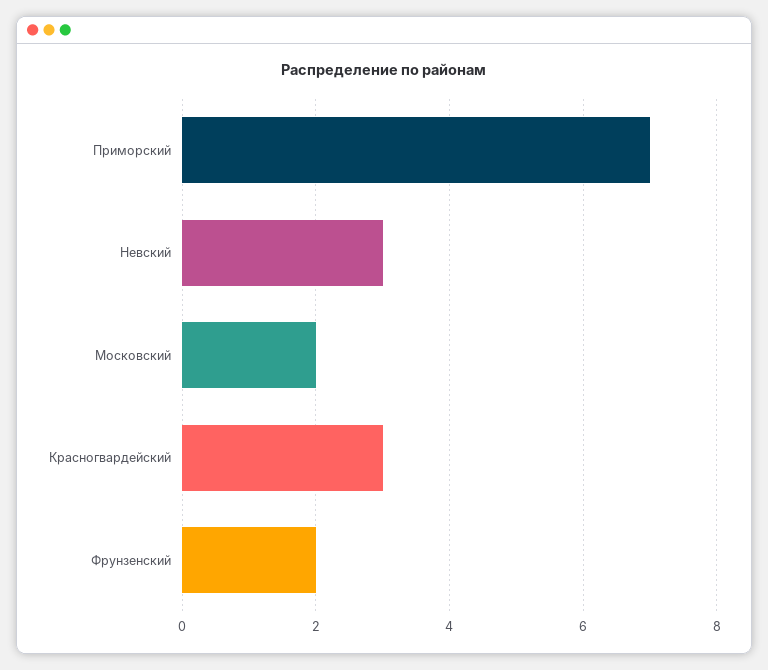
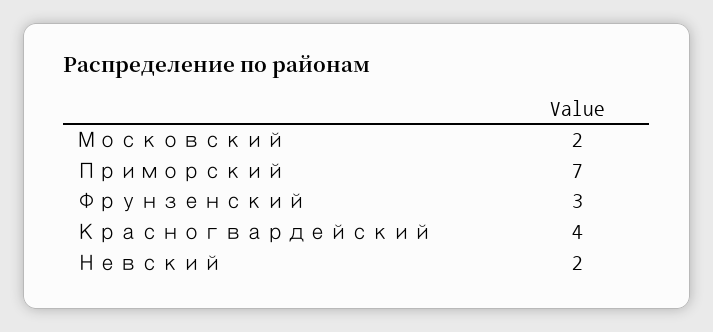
Невский: 3 -> 2
Красногвардейский: 3 -> 4
Фрунзенский: 2 -> 3

